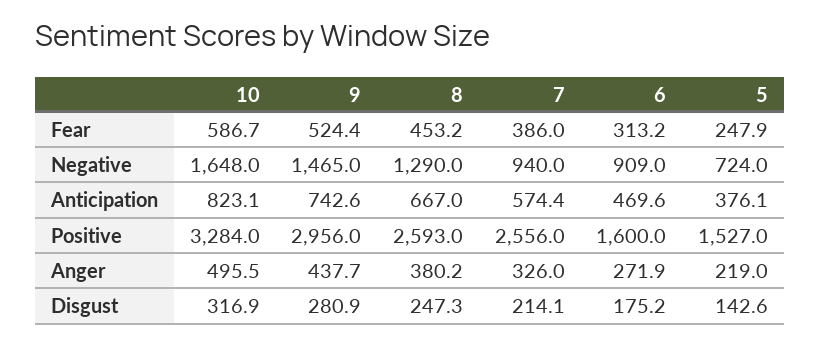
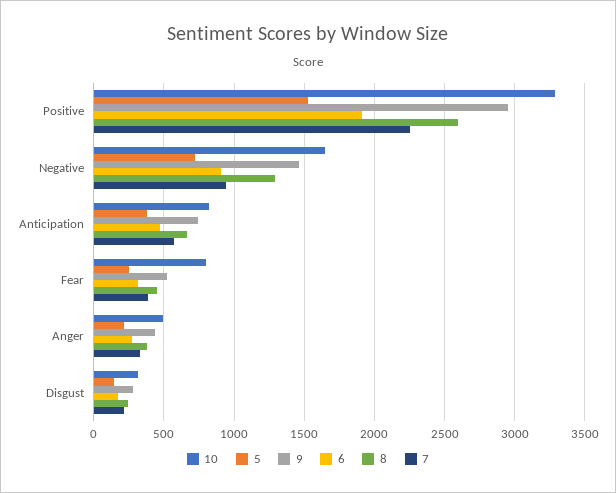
10, Fear: 586.7 -> 800
7, Positive: 2556 -> 2250
6, Positive: 1600 -> 1900

